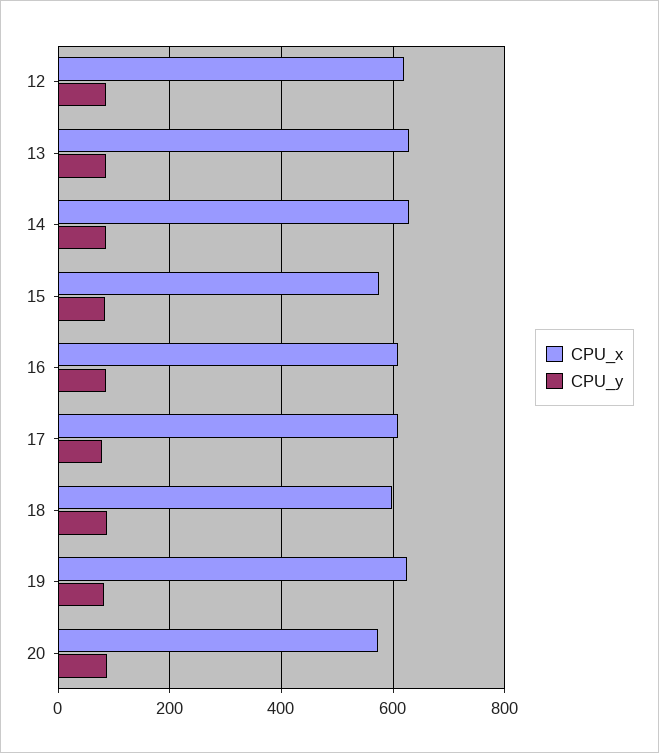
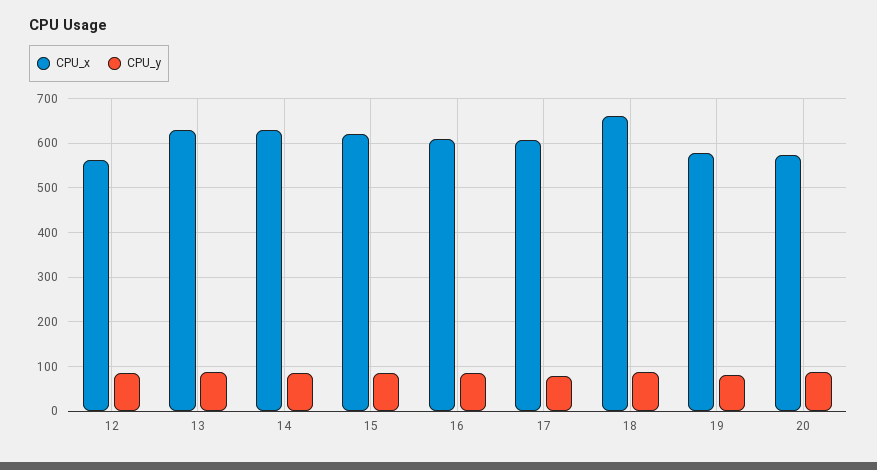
CPU_x, 12: 620 -> 560
CPU_x, 15: 580 -> 620
CPU_x, 18: 600 -> 660
CPU_x, 19: 620 -> 580

